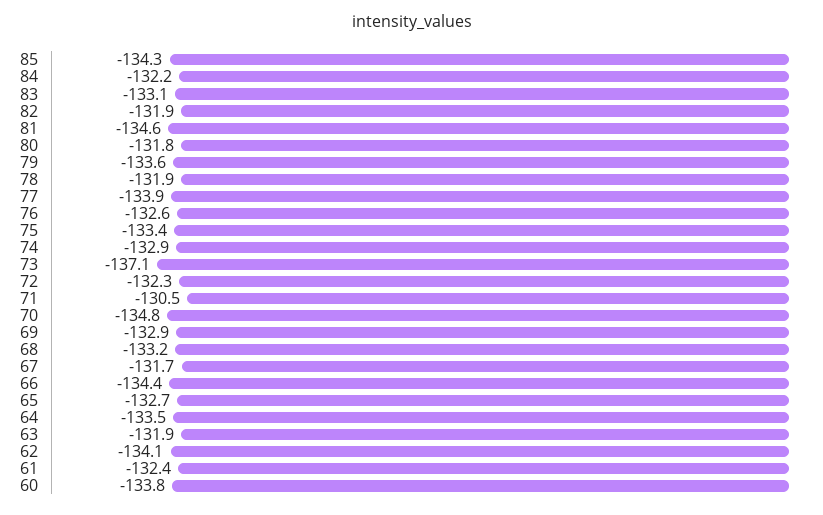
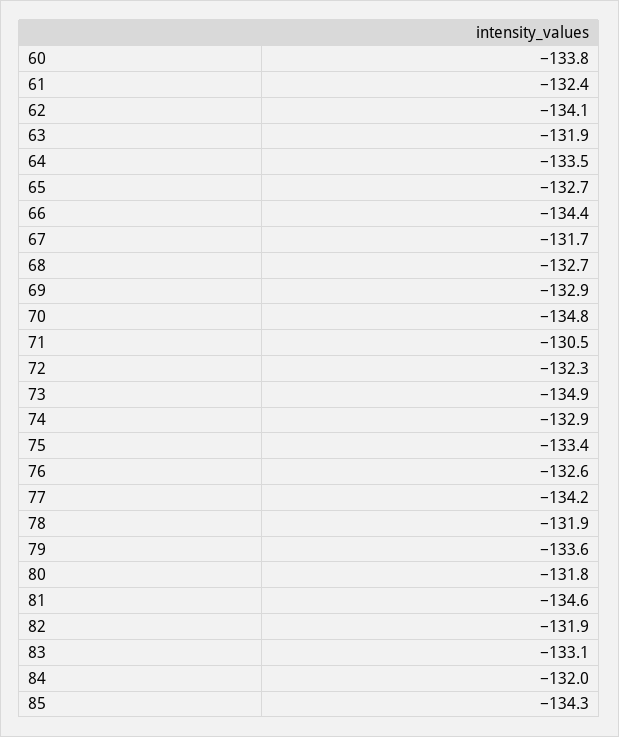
84: -132.2 -> -132
77: -133.9 -> -134.2
73: -137.1 -> -134.9
68: -133.2 -> -132.7

